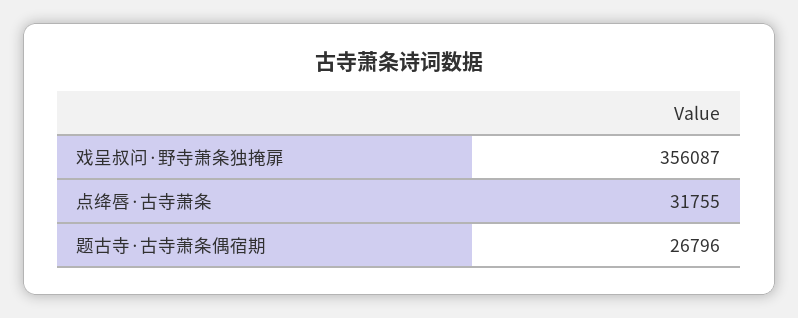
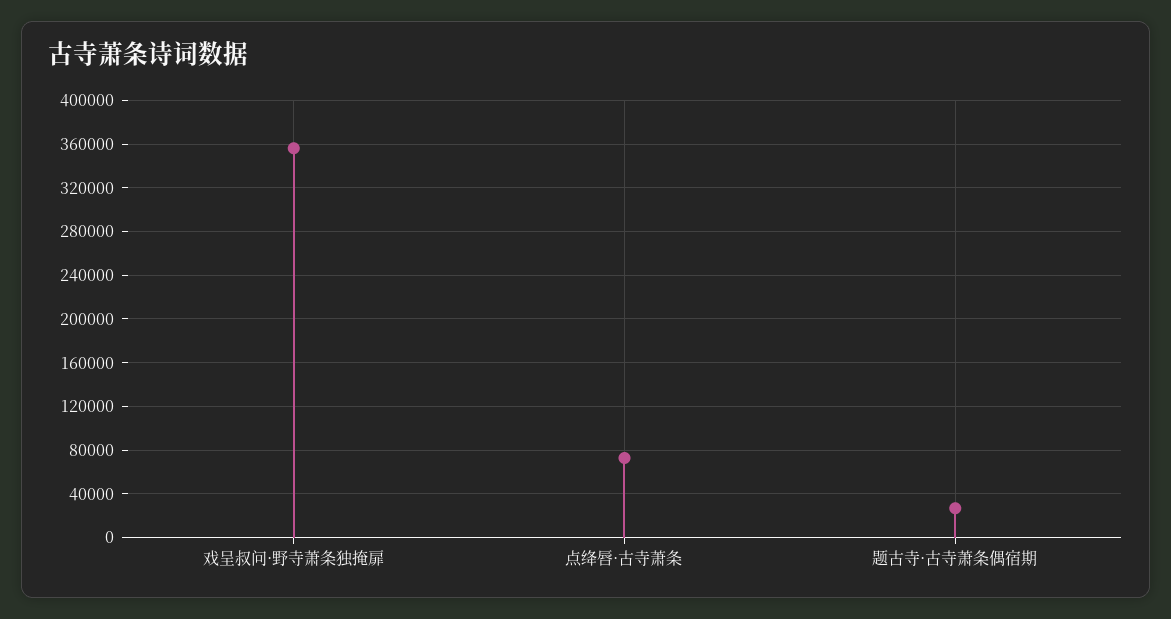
点绛唇·古寺萧条: 31755 -> 70000

